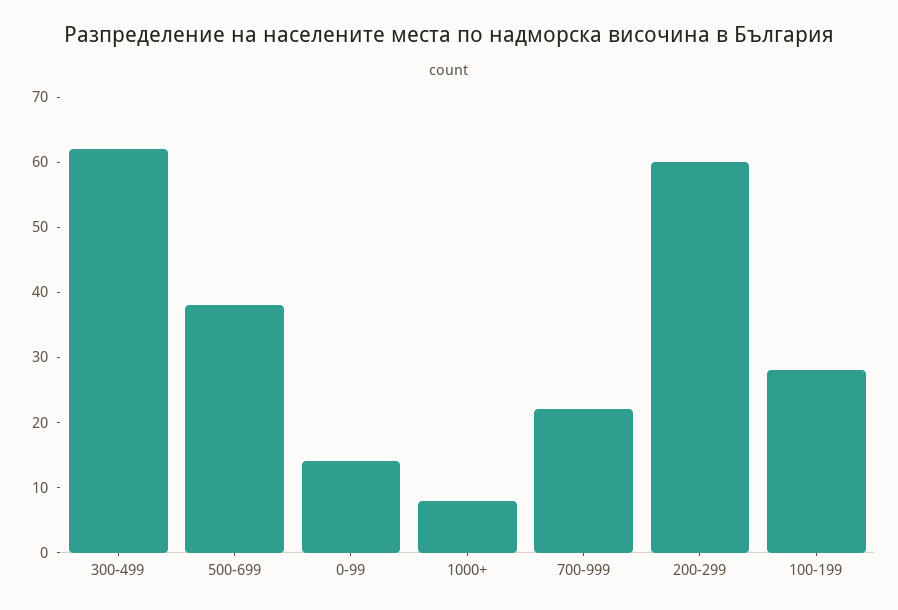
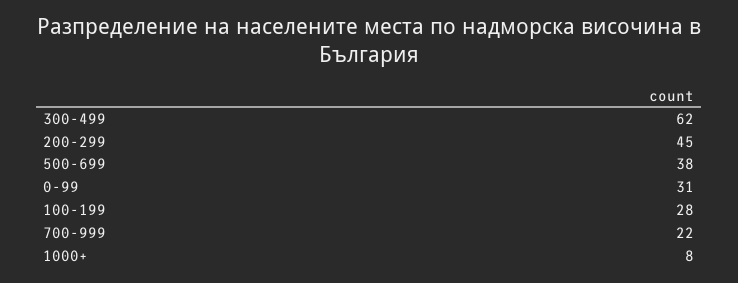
0-99: 15 -> 31
200-299: 60 -> 45

